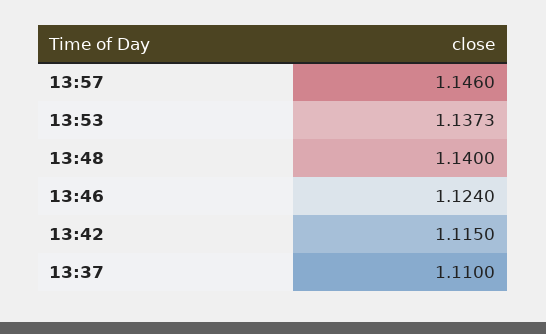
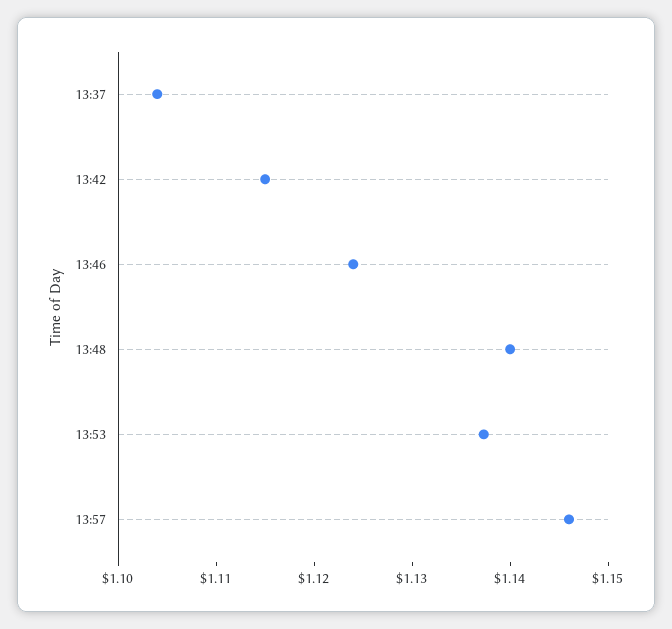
13:37: 1.11 -> 1.104

